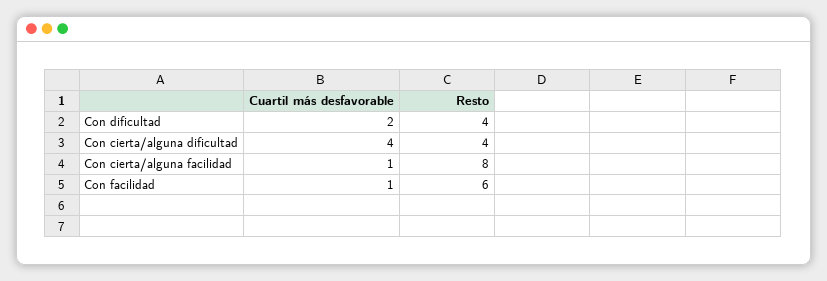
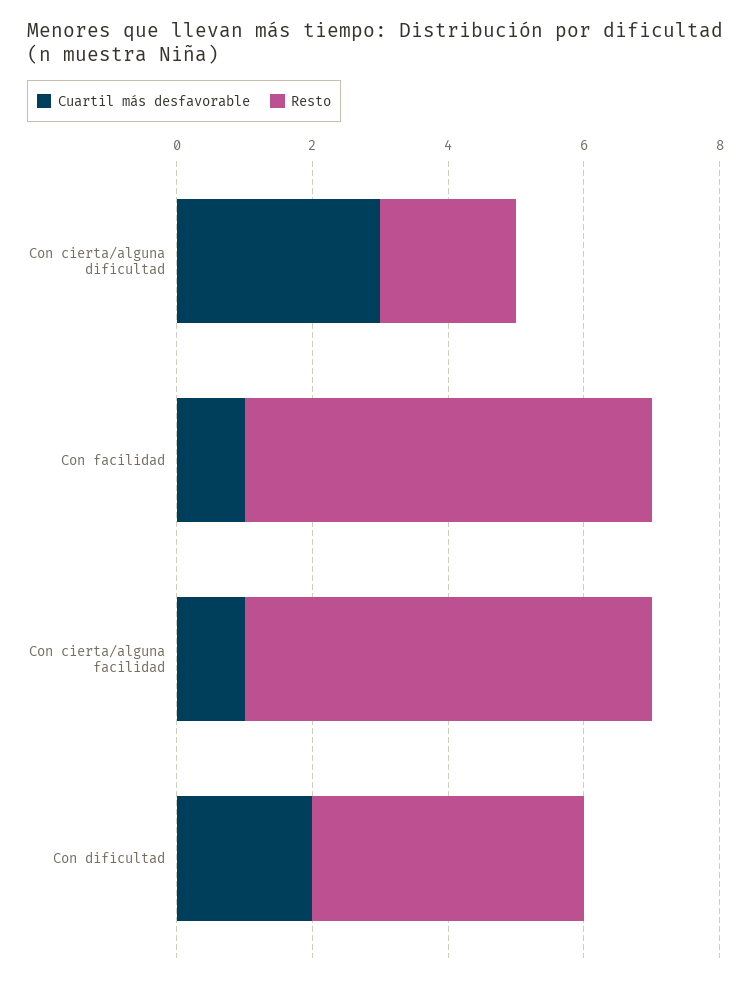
Cuartil más desfavorable, Con cierta/alguna dificultad: 4 -> 3
Resto, Con cierta/alguna dificultad: 4 -> 2
Resto, Con cierta/alguna facilidad: 8 -> 6

